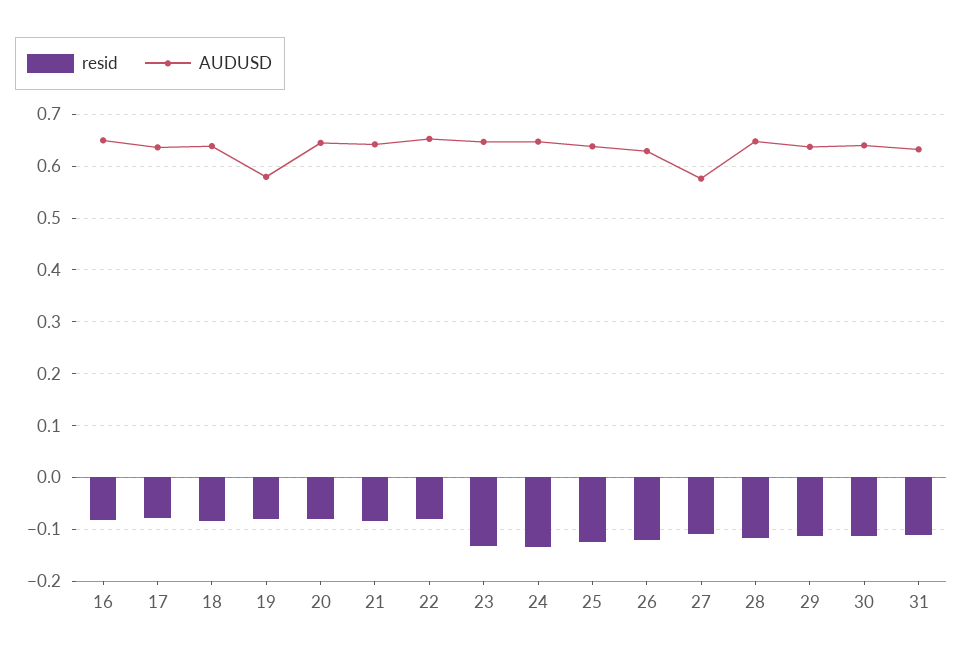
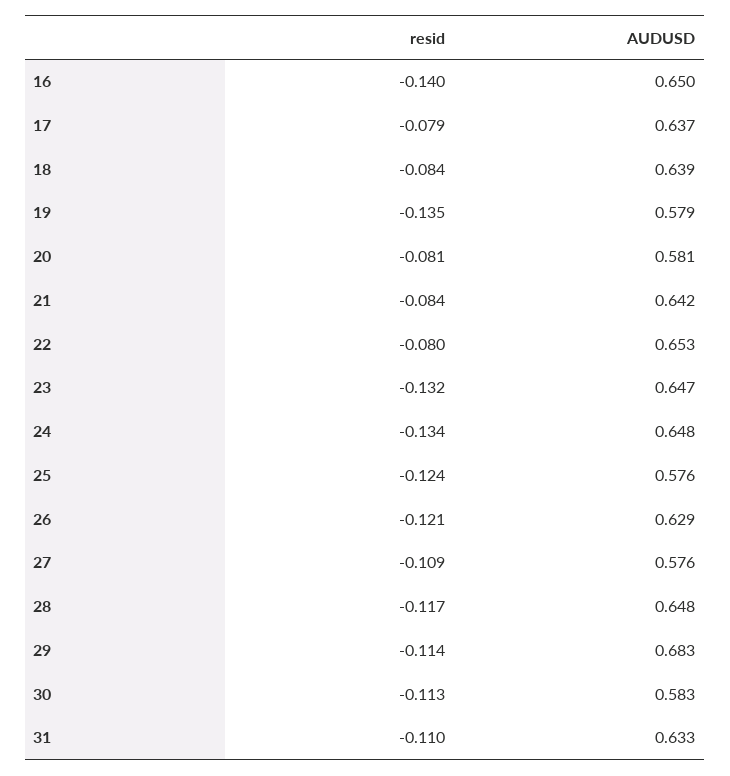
resid, 16: -0.08 -> -0.14
resid, 19: -0.08 -> -0.135
AUDUSD, 20: 0.64 -> 0.581
AUDUSD, 25: 0.64 -> 0.576
AUDUSD, 29: 0.64 -> 0.683
AUDUSD, 30: 0.64 -> 0.583

